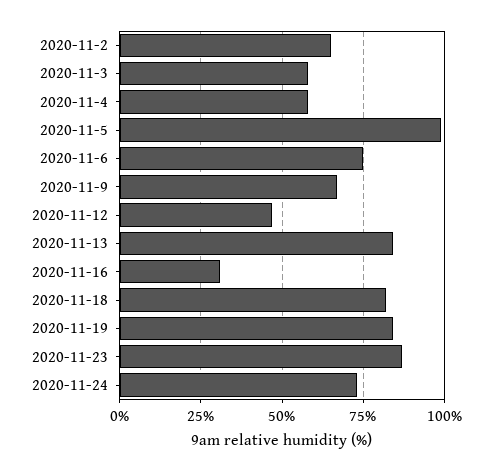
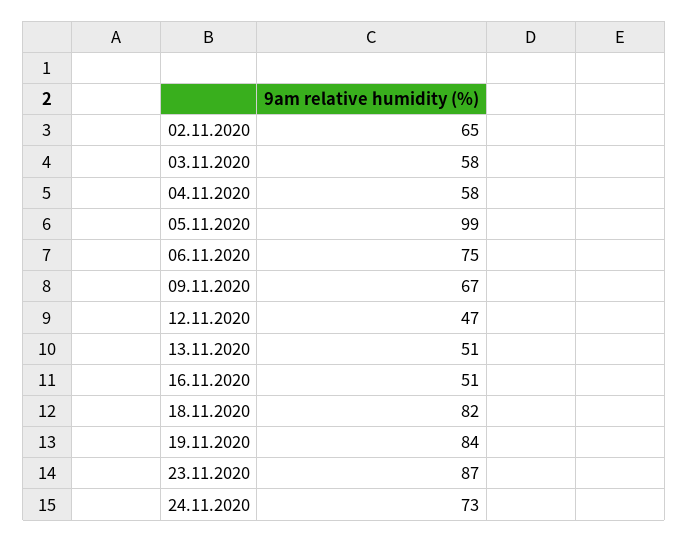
2020-11-13: 85 -> 51
2020-11-16: 30 -> 51

